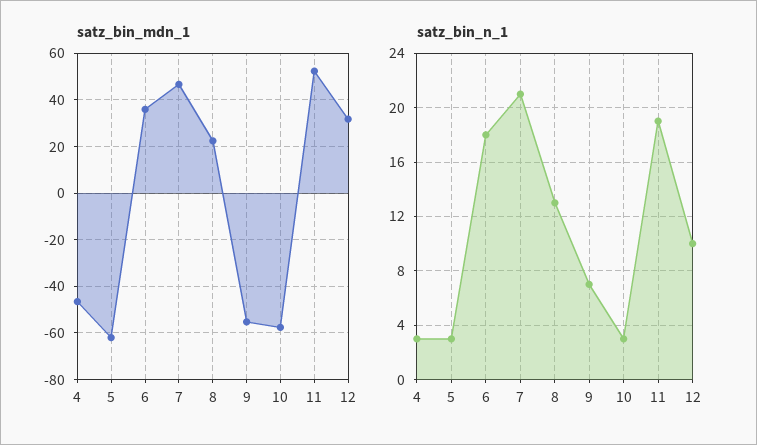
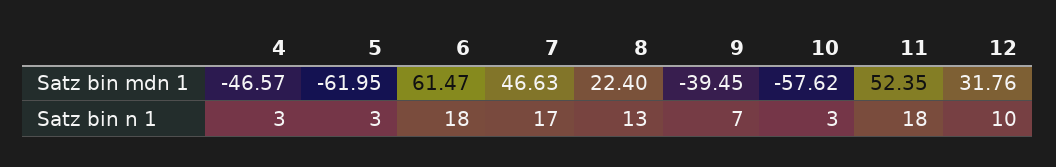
satz_bin_mdn_1, 6: 35 -> 61.47
satz_bin_mdn_1, 9: -55 -> -39.45
satz_bin_n_1, 7: 21 -> 17
satz_bin_n_1, 11: 19 -> 18

